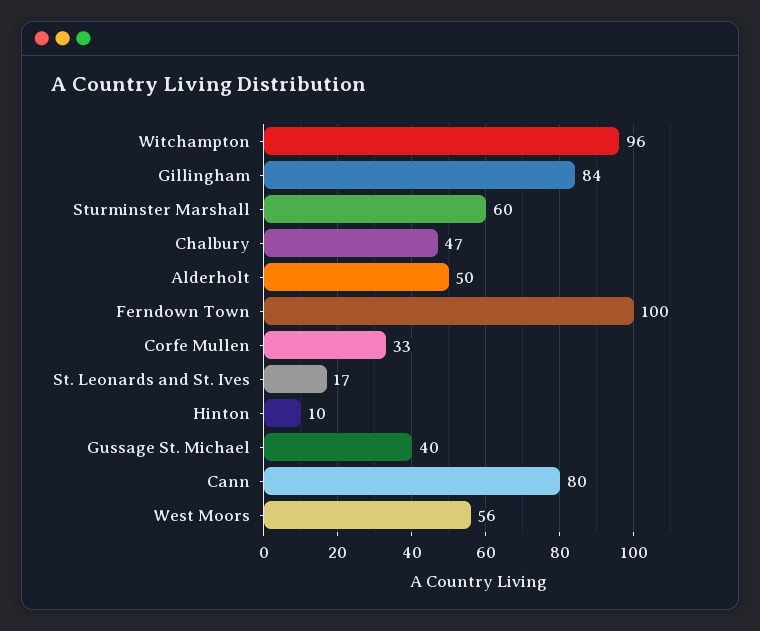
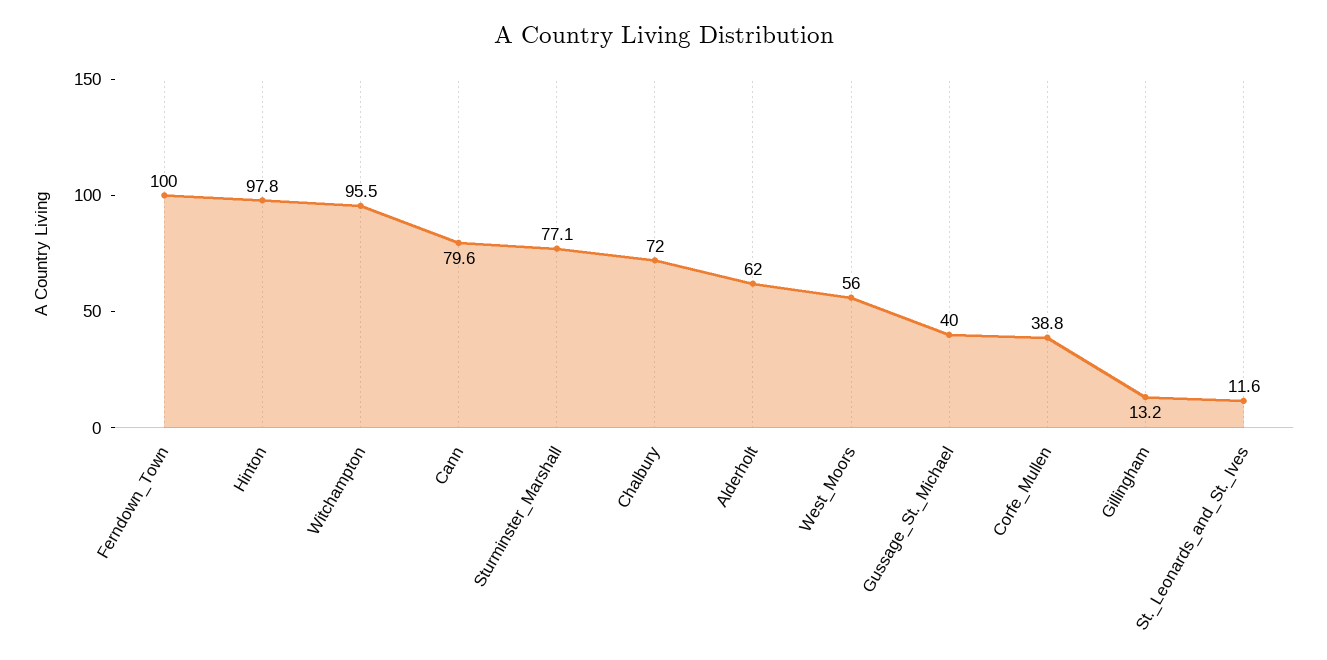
Gillingham: 84 -> 13.2
Sturminster Marshall: 60 -> 77.1
Chalbury: 47 -> 72
Alderholt: 50 -> 62
Corfe Mullen: 33 -> 38.8
St. Leonards and St. Ives: 17 -> 11.6
Hinton: 10 -> 97.8

